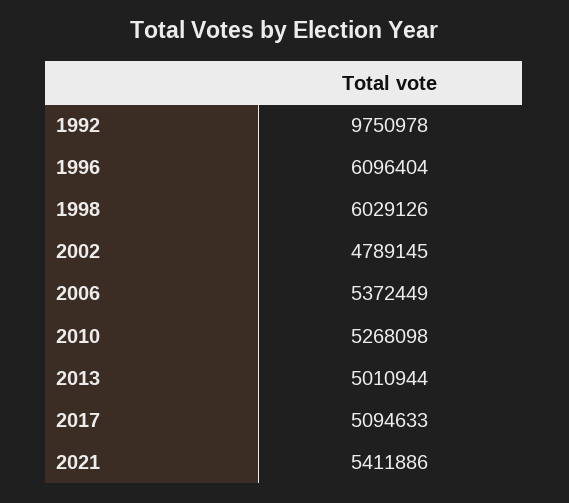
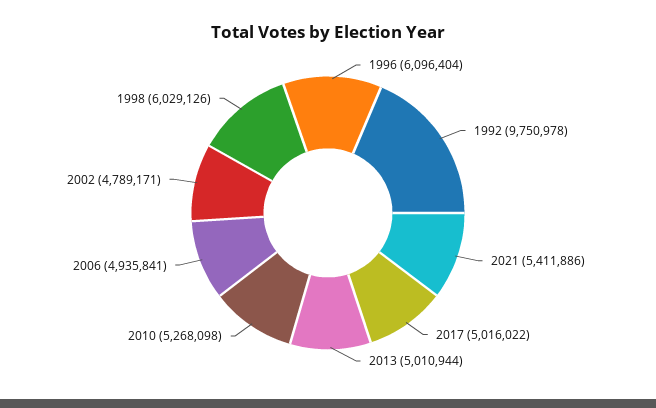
2002: 4789145 -> 4789171
2006: 5372449 -> 4935841
2017: 5094633 -> 5016022

